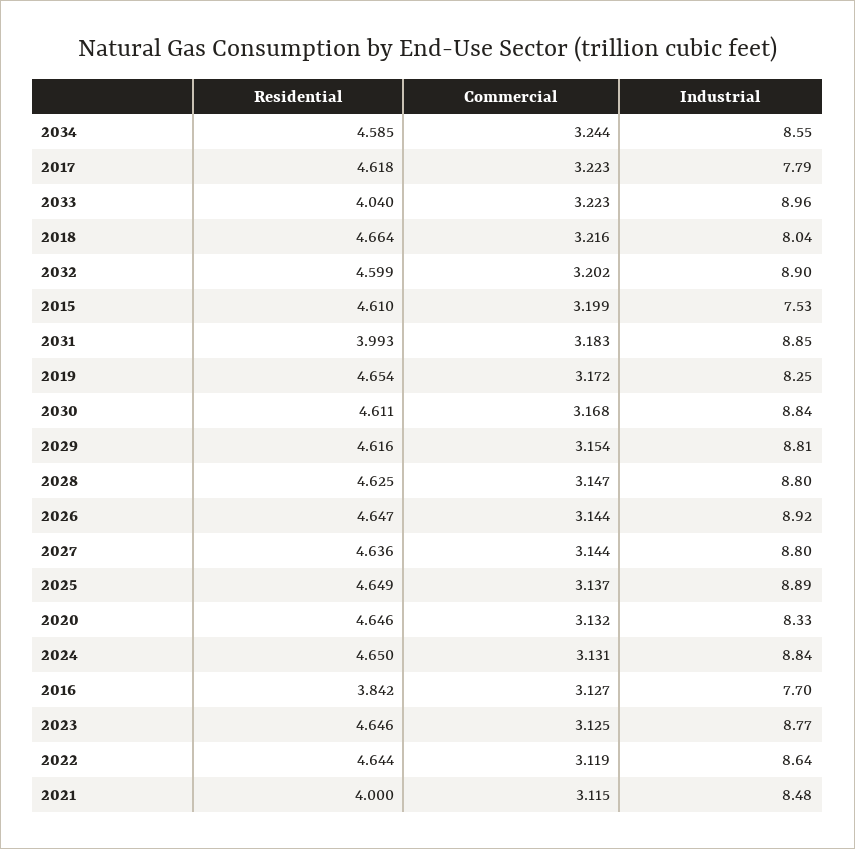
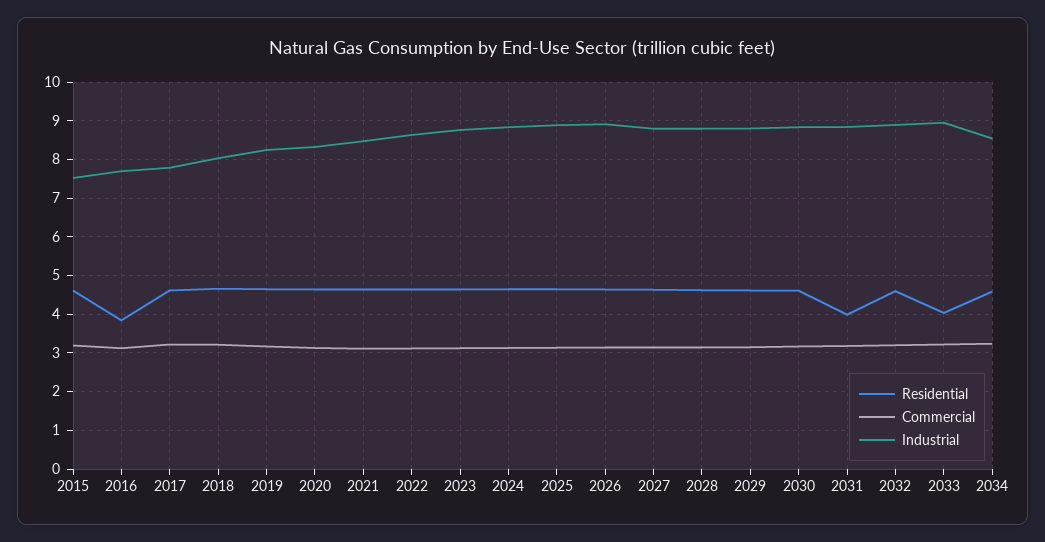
Residential, 2021: 4 -> 4.6

